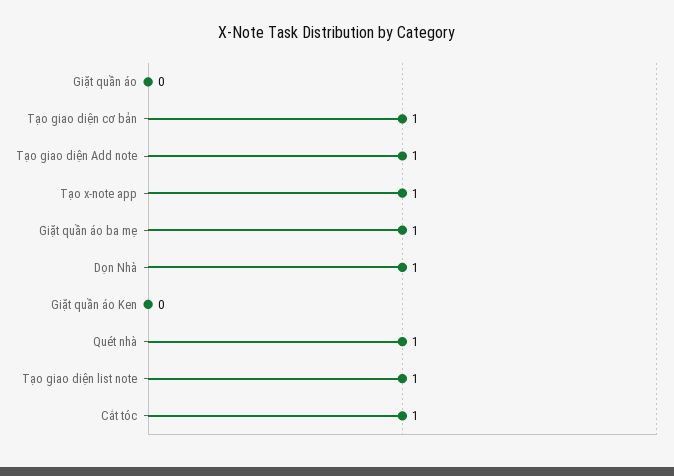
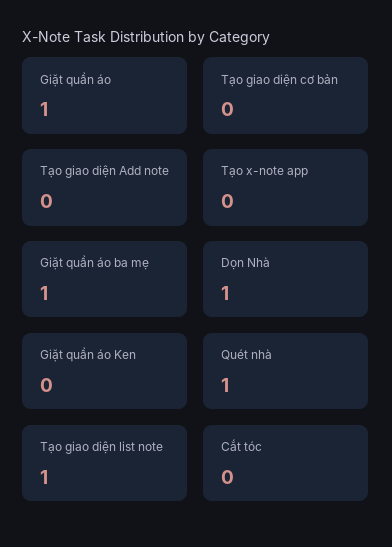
Giặt quần áo: 0 -> 1
Tạo giao diện cơ bản: 1 -> 0
Tạo giao diện Add note: 1 -> 0
Tạo x-note app: 1 -> 0
Cắt tóc: 1 -> 0

